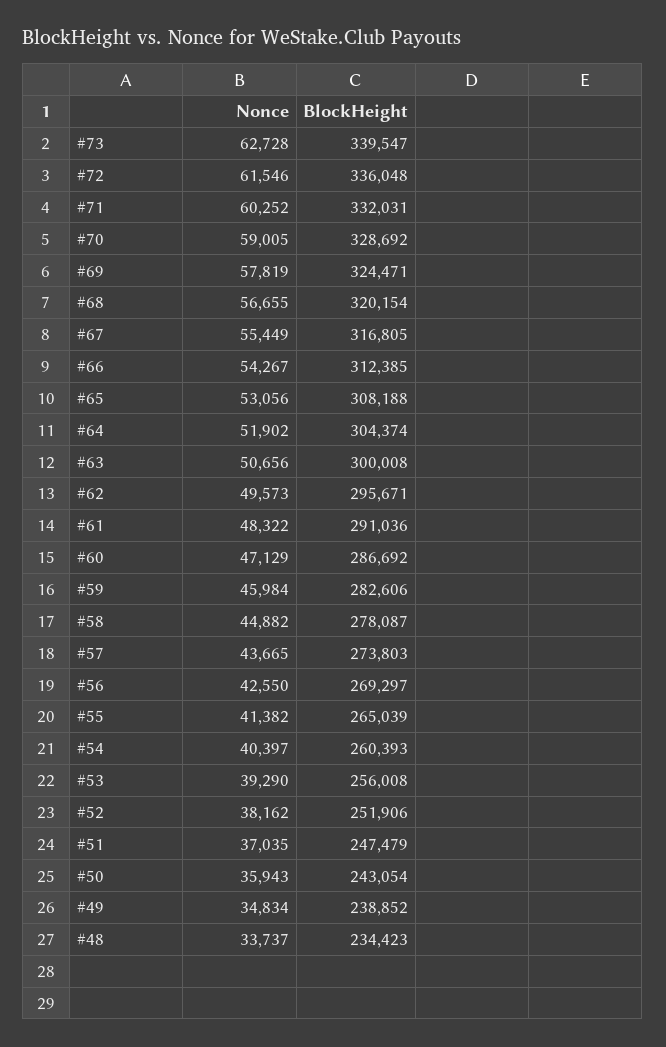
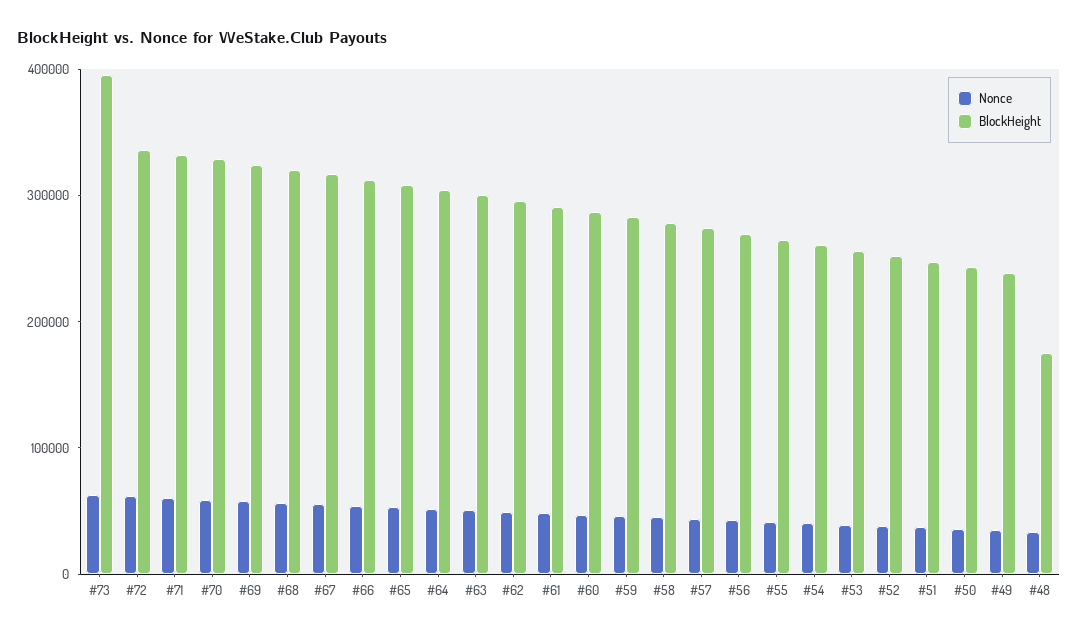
BlockHeight, #73: 339547 -> 400000
BlockHeight, #48: 234423 -> 180000

